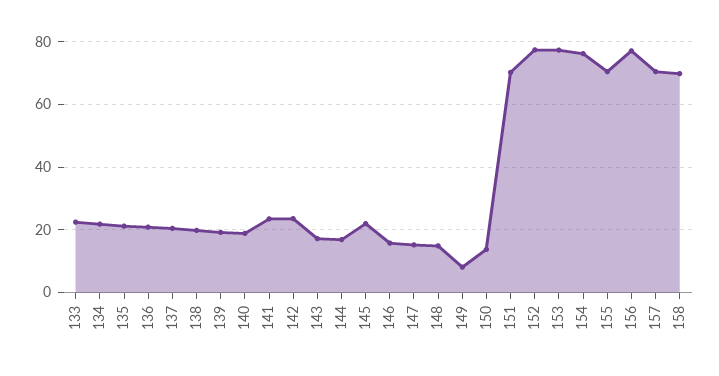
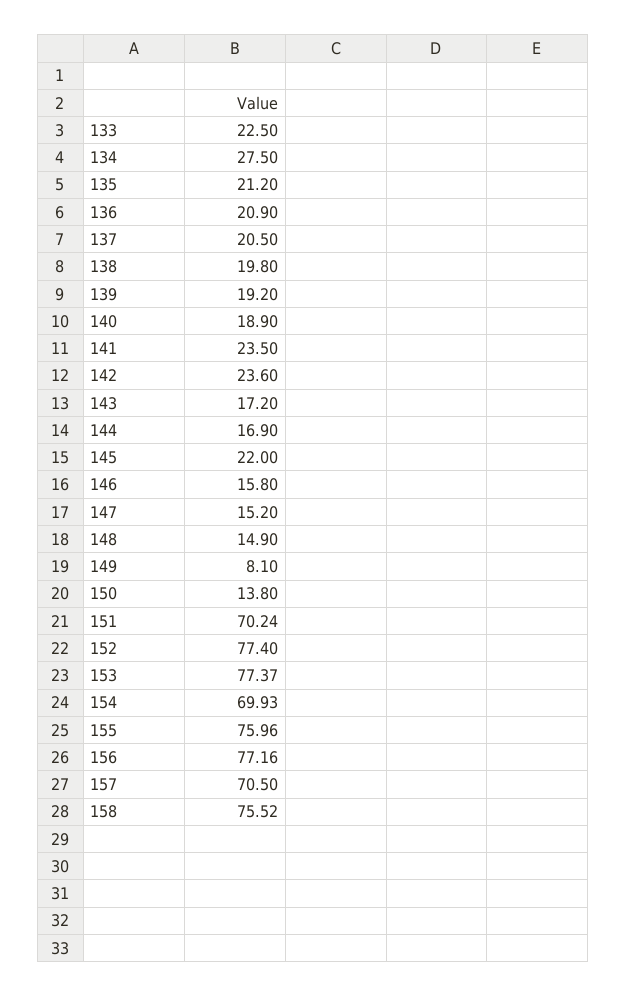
134: 22 -> 27.5
154: 76 -> 69.93
155: 70 -> 75.96
158: 70 -> 75.52

